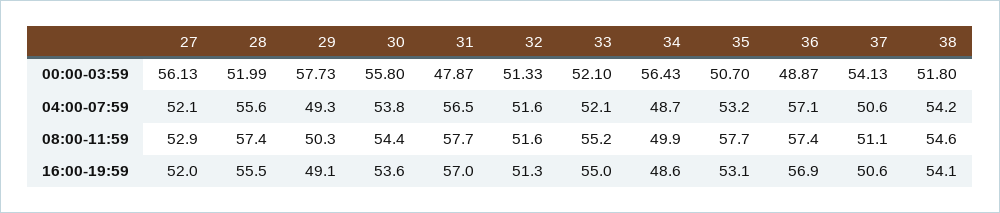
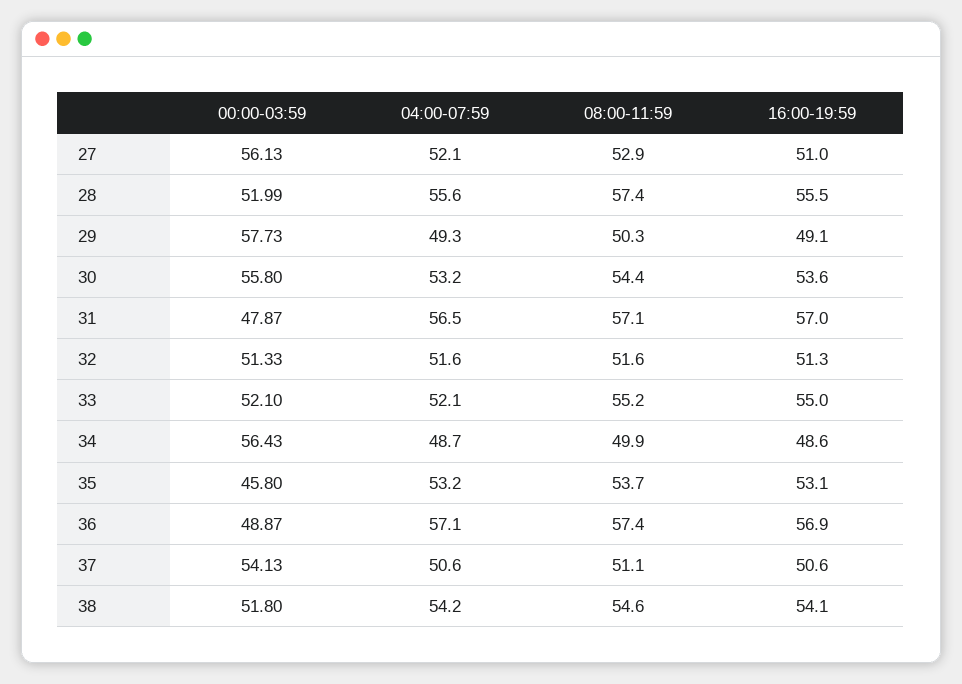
35, 00:00-03:59: 50.7 -> 45.8
30, 04:00-07:59: 53.8 -> 53.2
31, 08:00-11:59: 57.7 -> 57.1
35, 08:00-11:59: 57.7 -> 53.7
27, 16:00-19:59: 52 -> 51

